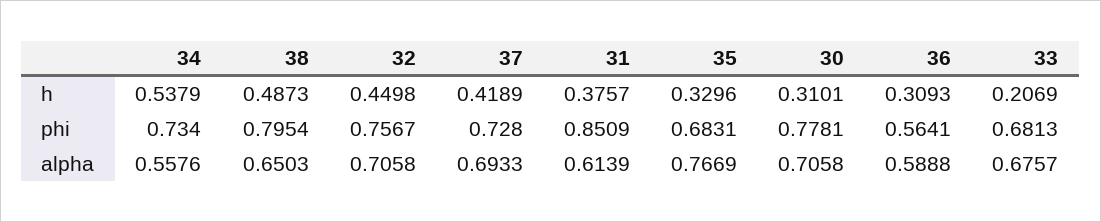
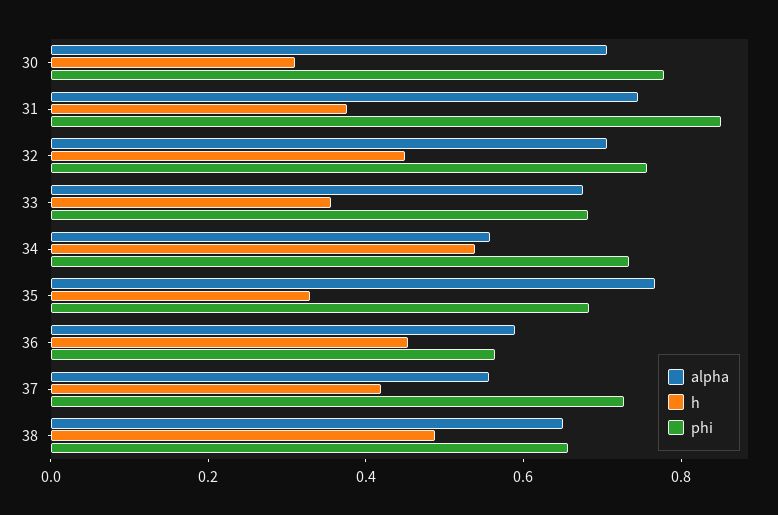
h, 36: 0.3093 -> 0.45
h, 33: 0.2069 -> 0.35
phi, 38: 0.7954 -> 0.65
alpha, 37: 0.6933 -> 0.55
alpha, 31: 0.6139 -> 0.75

